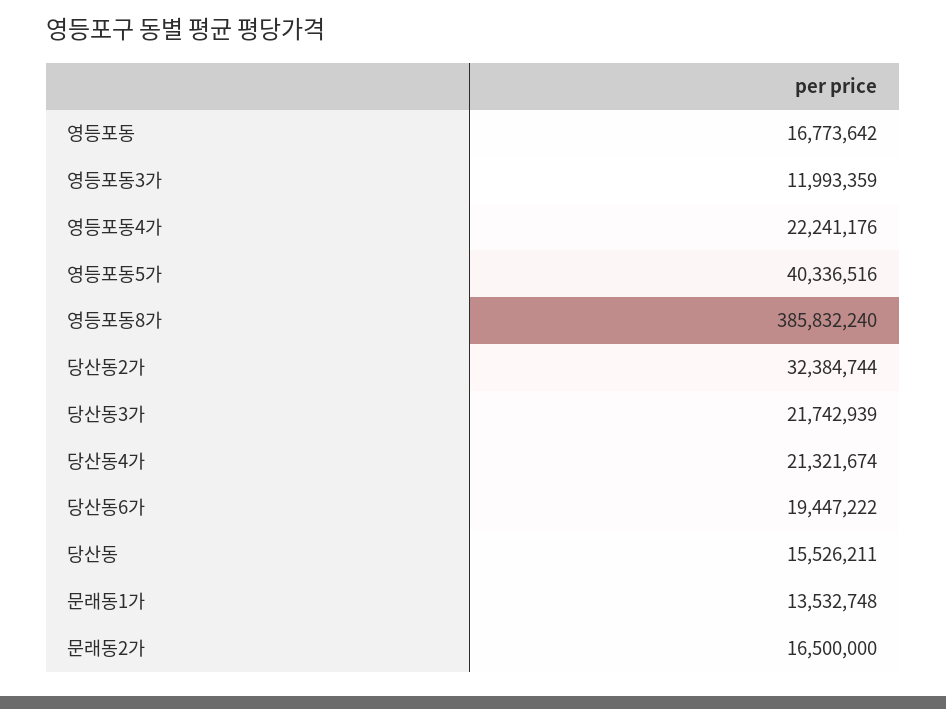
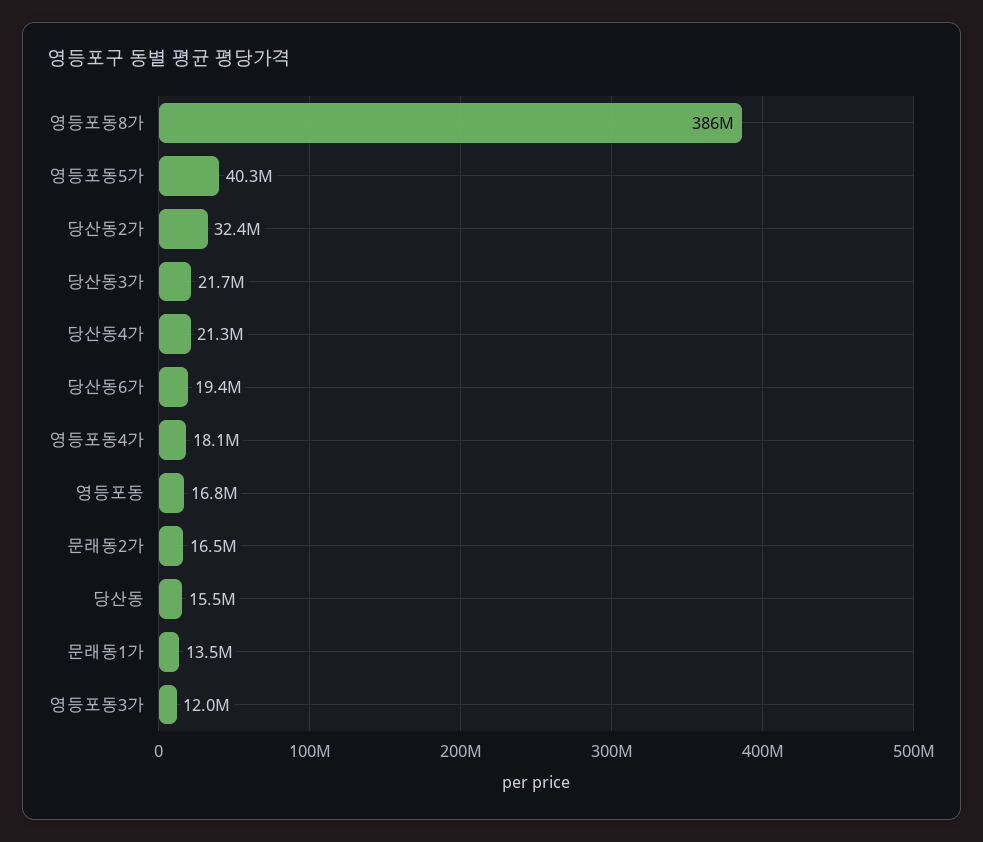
영등포동4가: 22241176 -> 18100000

